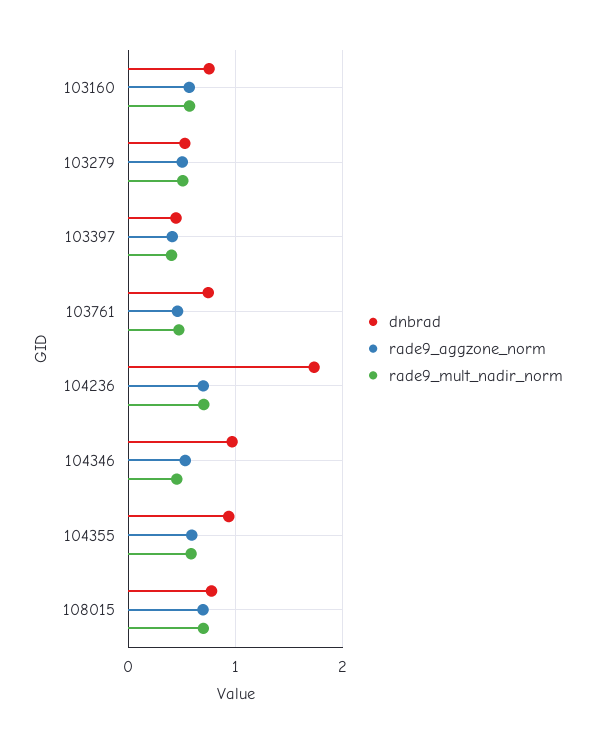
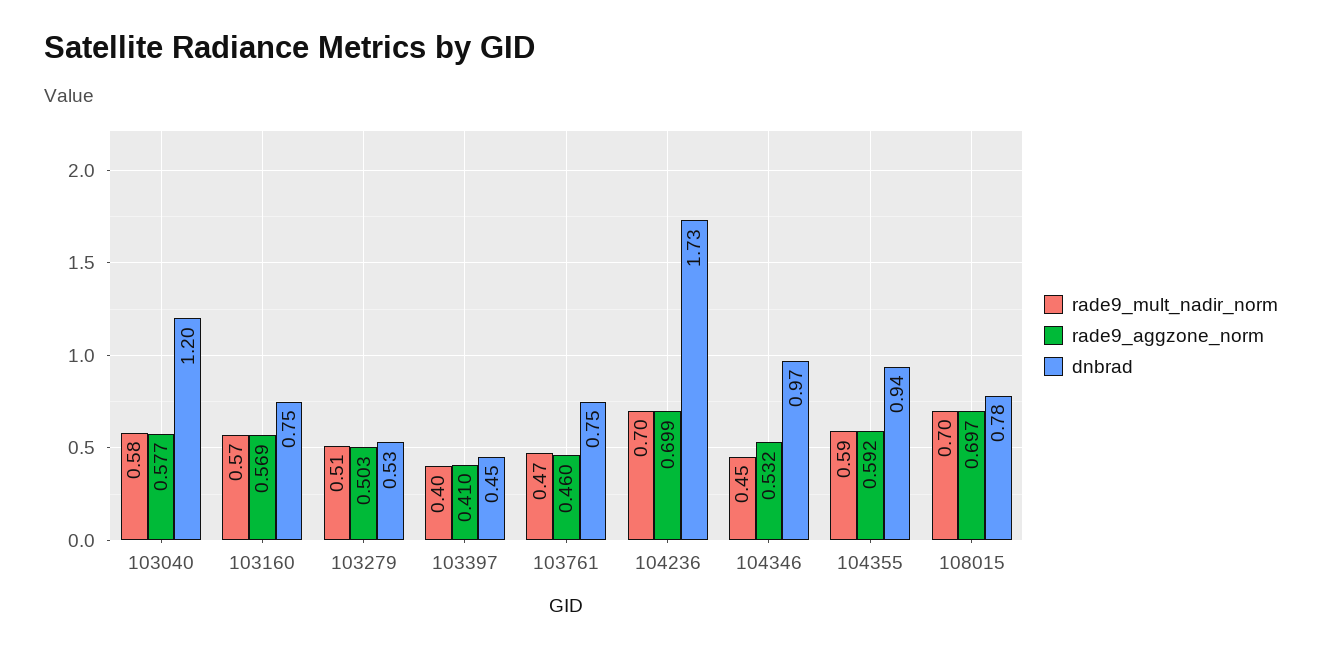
rade9_mult_nadir_norm, 103040: none -> 0.58
rade9_aggzone_norm, 103040: none -> 0.577
dnbrad, 103040: none -> 1.2

